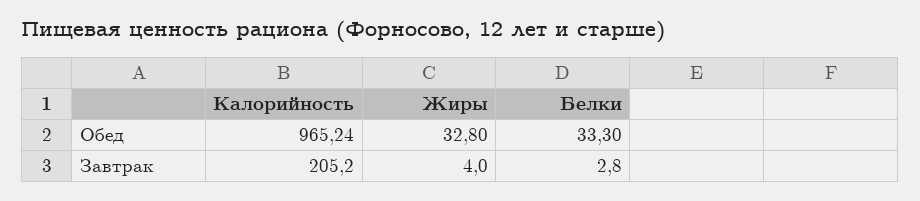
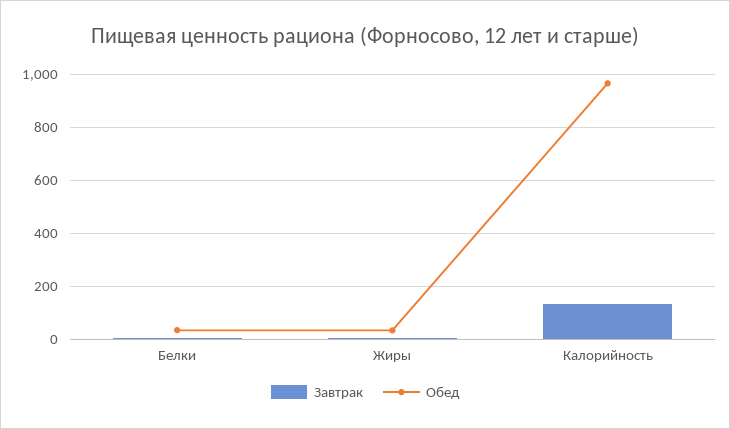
Завтрак, Калорийность: 205.2 -> 125

